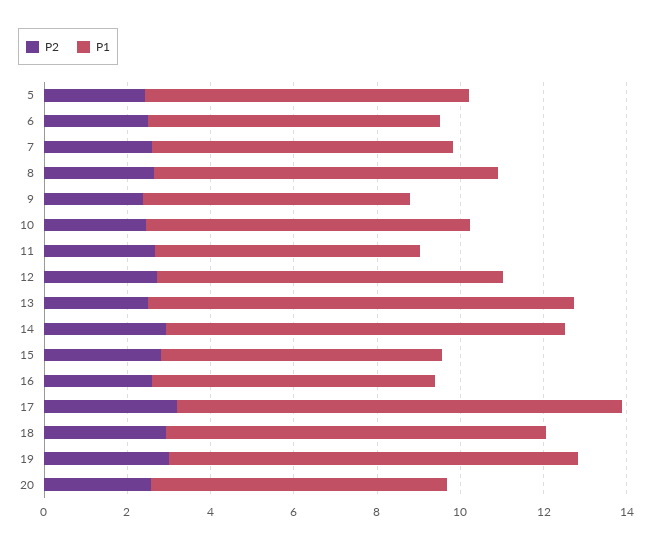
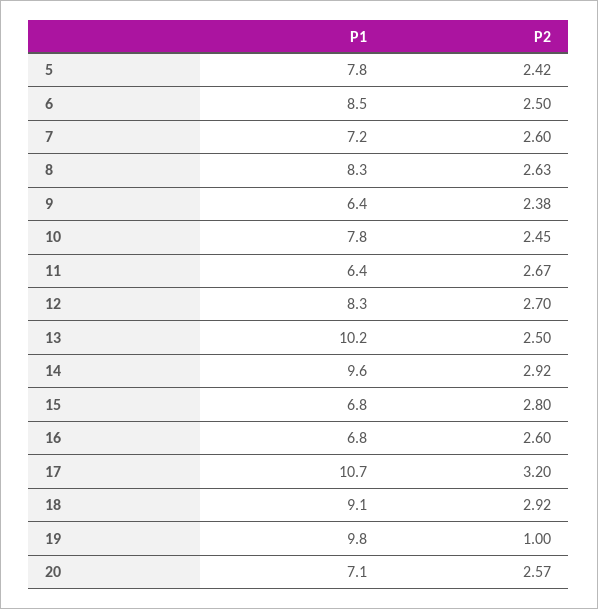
P1, 6: 7 -> 8.5
P2, 19: 3 -> 1

